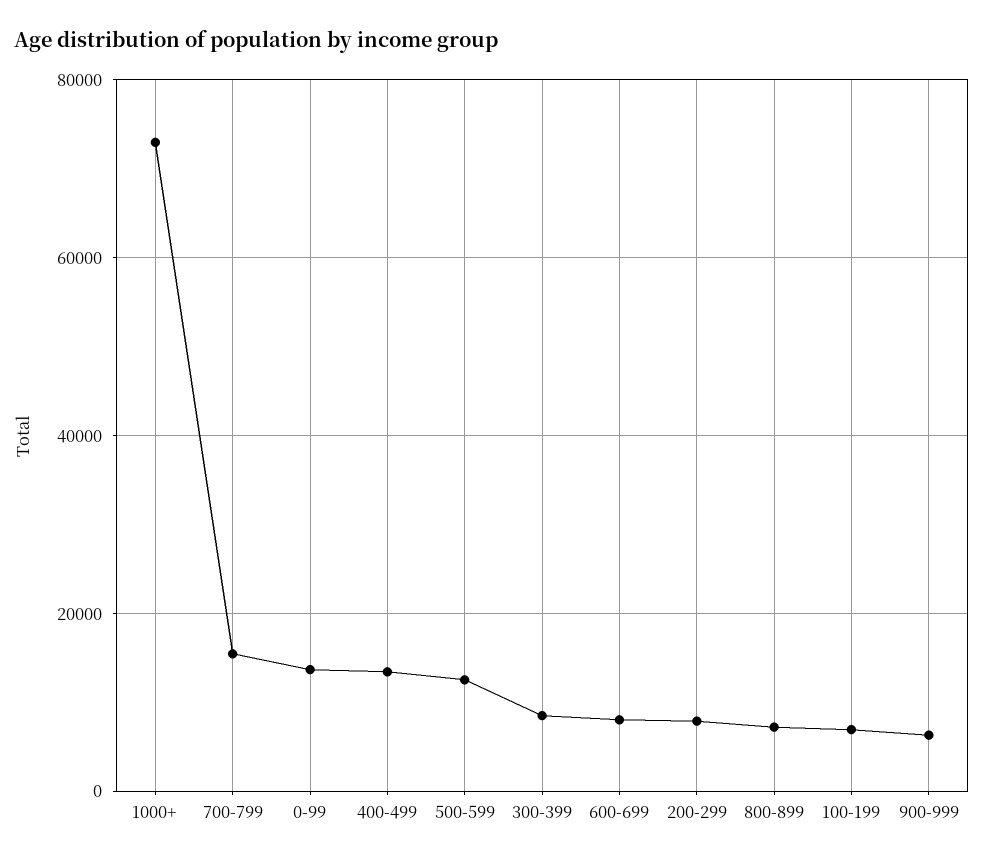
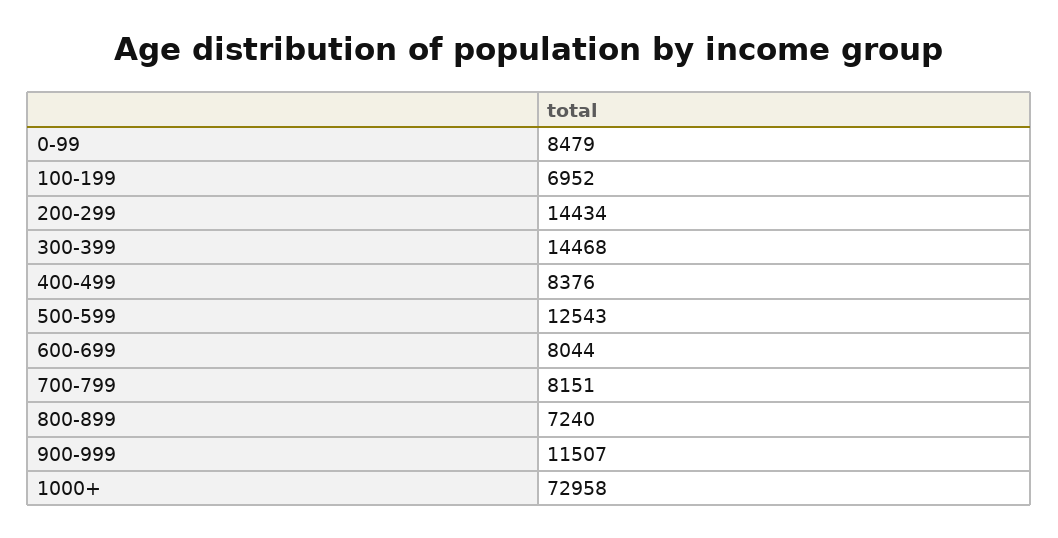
700-799: 16000 -> 8151
0-99: 14000 -> 8479
400-499: 14000 -> 8376
300-399: 8000 -> 14468
200-299: 8000 -> 14434
900-999: 6000 -> 11507

